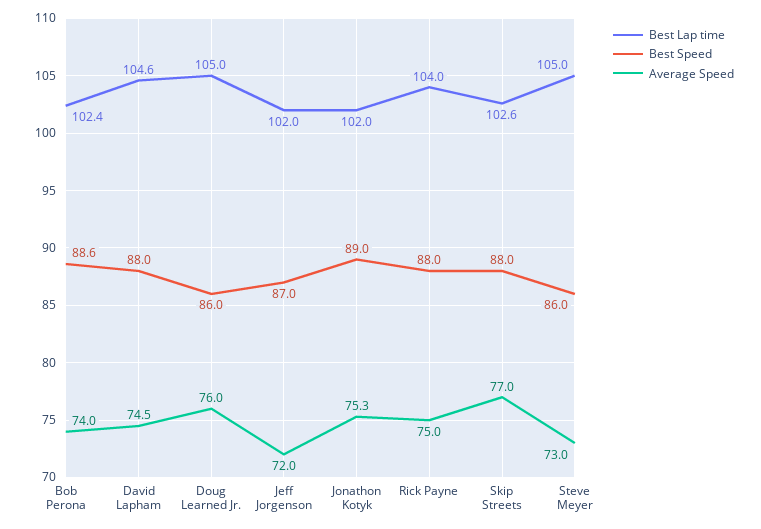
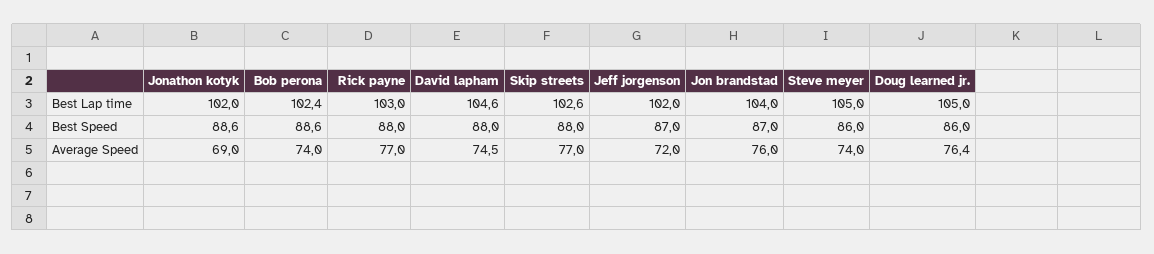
Average Speed, Doug Learned Jr.: 76 -> 76.4
Best Speed, Jonathon Kotyk: 89 -> 88.6
Average Speed, Jonathon Kotyk: 75.3 -> 69
Best Lap time, Rick Payne: 104 -> 103
Average Speed, Rick Payne: 75 -> 77
Average Speed, Steve Meyer: 73 -> 74
Best Lap time, Jon brandstad: none -> 104
Best Speed, Jon brandstad: none -> 87
Average Speed, Jon brandstad: none -> 76

